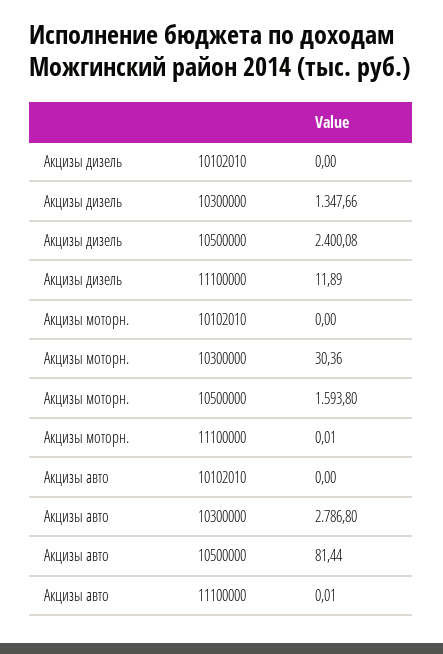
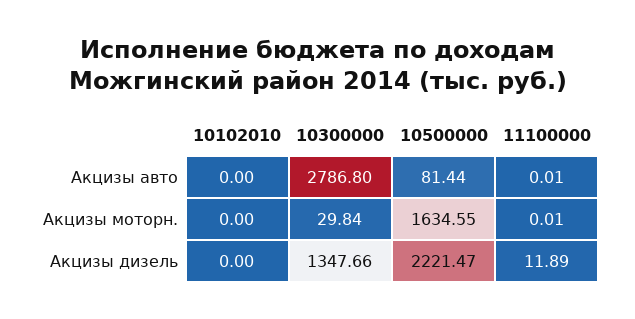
Акцизы дизель, 10500000: 2400.08 -> 2221.47
Акцизы моторн., 10300000: 30.36 -> 29.84
Акцизы моторн., 10500000: 1593.8 -> 1634.55

